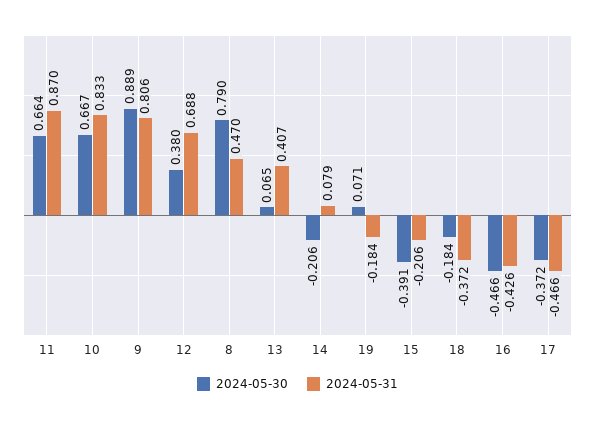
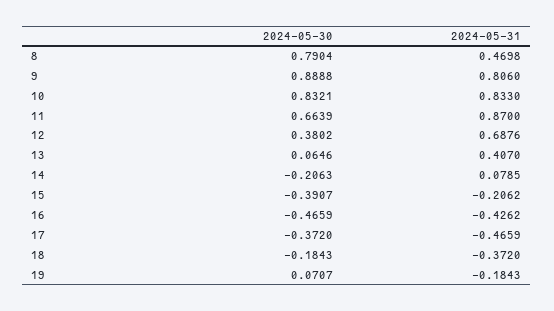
2024-05-30, 10: 0.667 -> 0.8321

